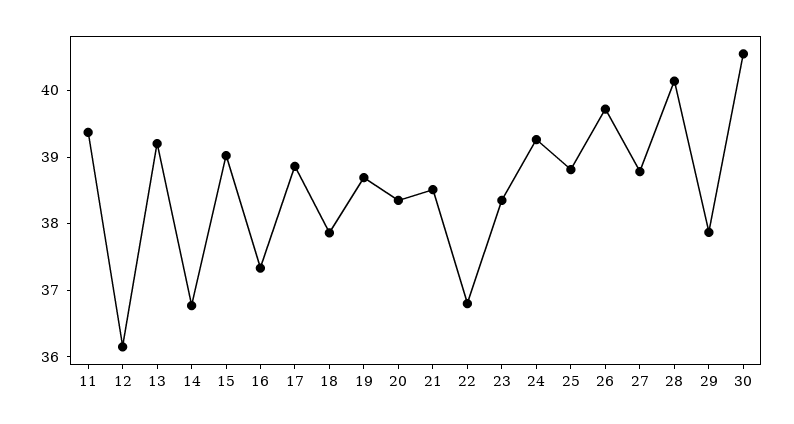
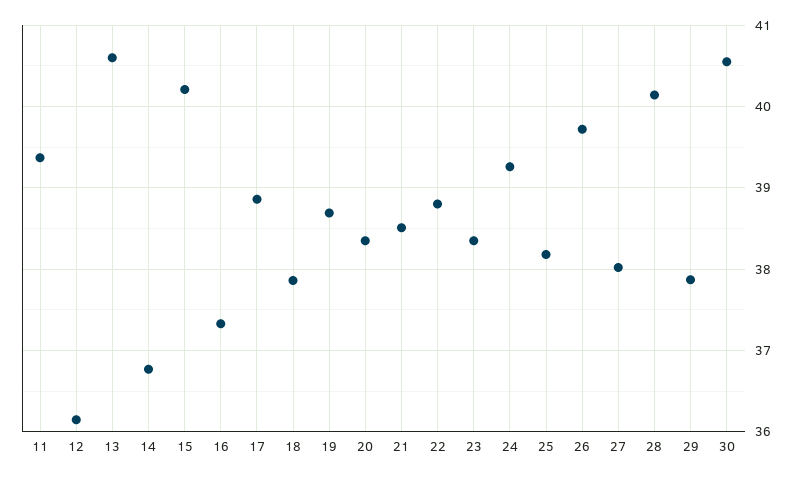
13: 39.2 -> 40.6
15: 39 -> 40.2
22: 36.8 -> 38.8
25: 38.8 -> 38.2
27: 38.8 -> 38

